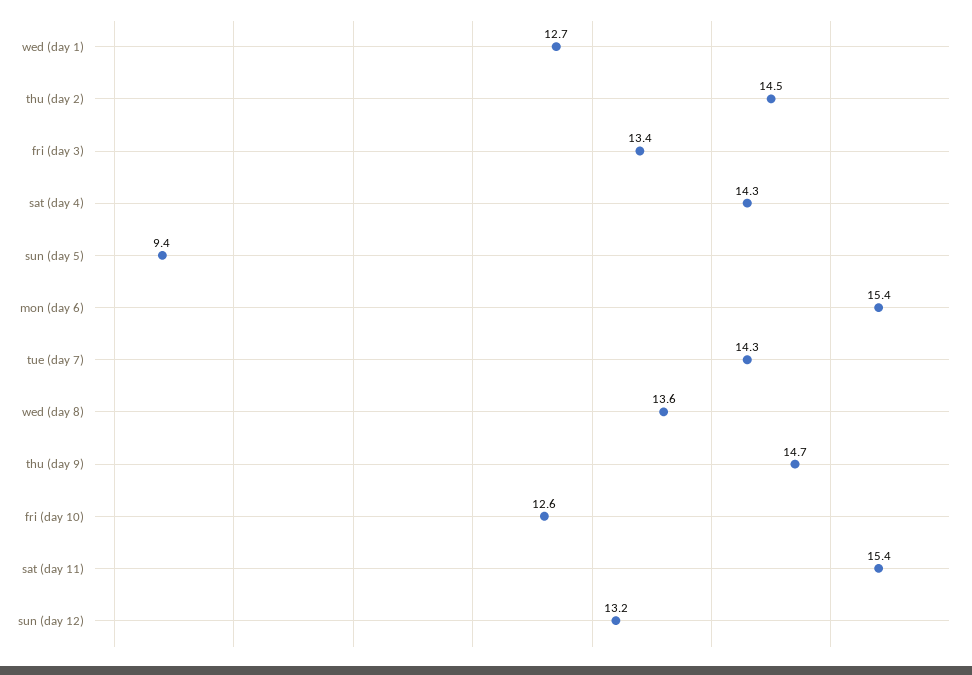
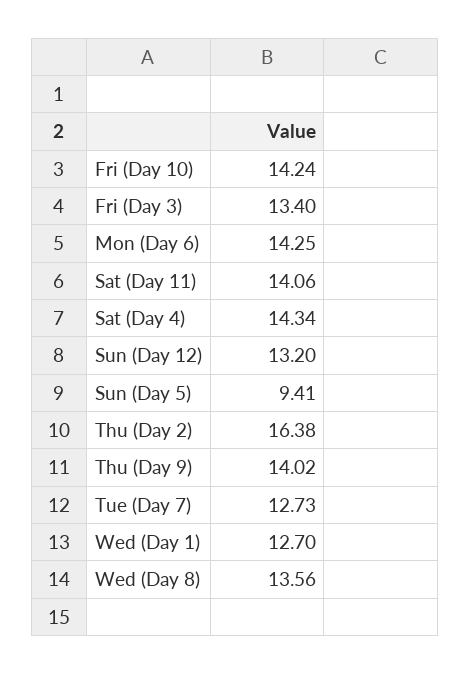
thu (day 2): 14.5 -> 16.38
mon (day 6): 15.4 -> 14.25
tue (day 7): 14.3 -> 12.73
thu (day 9): 14.7 -> 14.02
fri (day 10): 12.6 -> 14.24
sat (day 11): 15.4 -> 14.06

